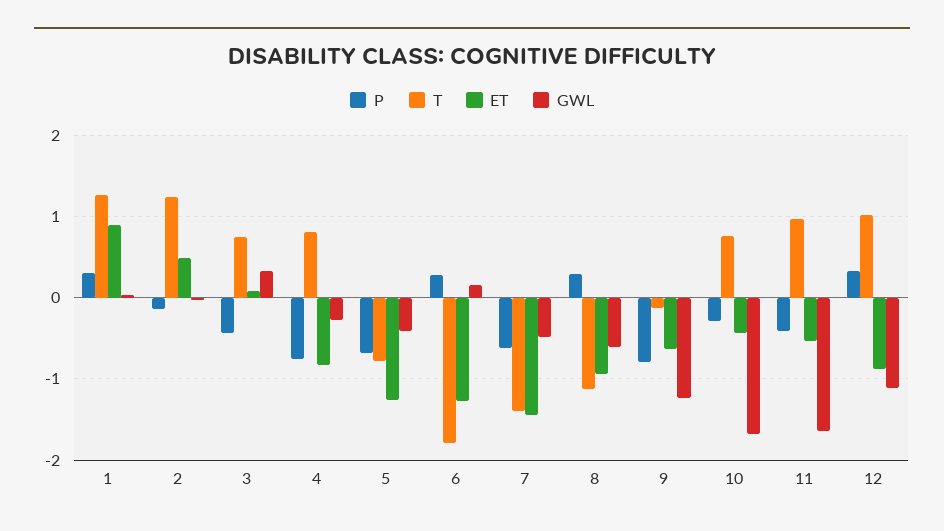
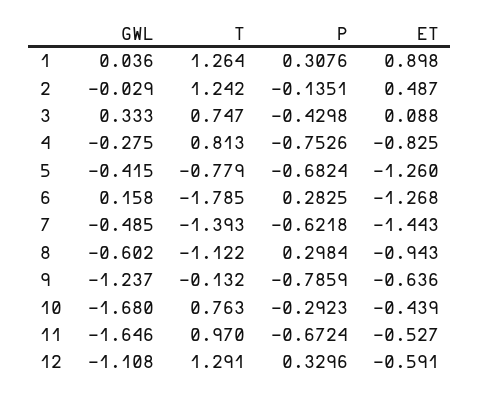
P, 11: -0.4 -> -0.6724
T, 12: 1 -> 1.291
ET, 12: -0.9 -> -0.591

